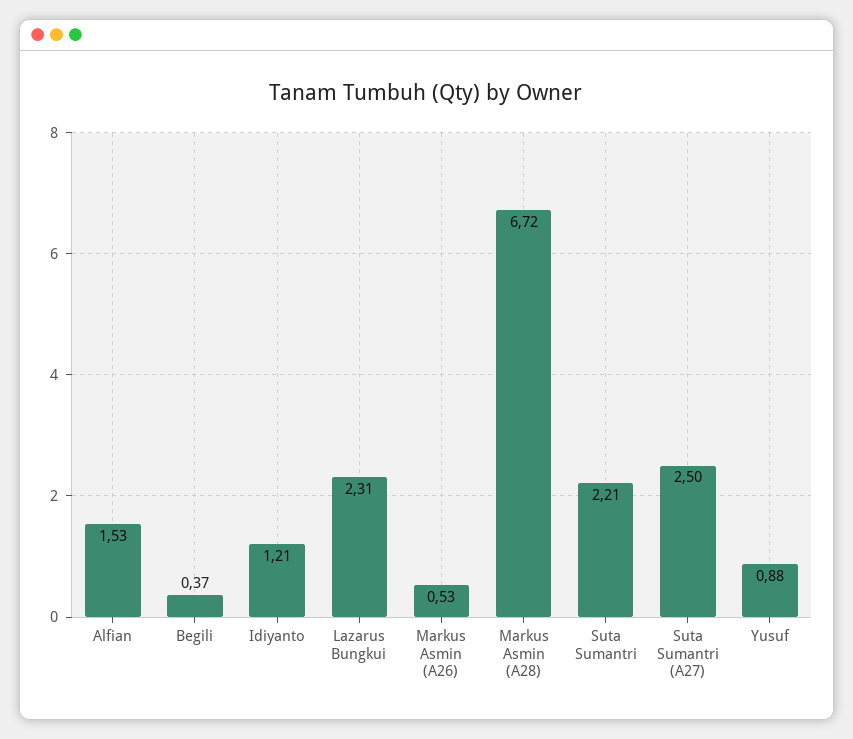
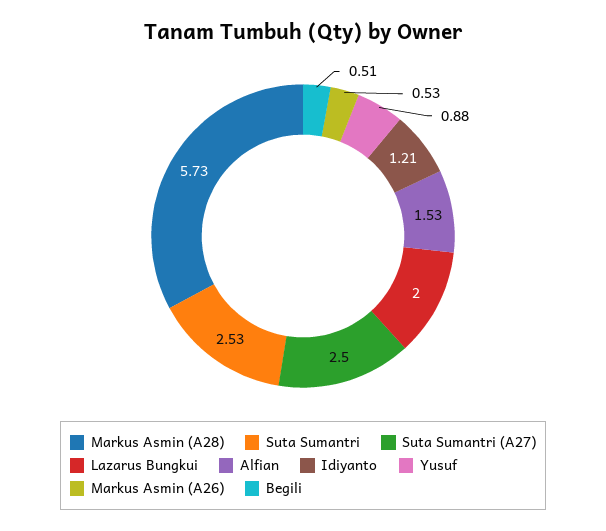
Begili: 0.37 -> 0.51
Lazarus Bungkui: 2.31 -> 2
Markus Asmin (A28): 6.72 -> 5.73
Suta Sumantri: 2.21 -> 2.53

